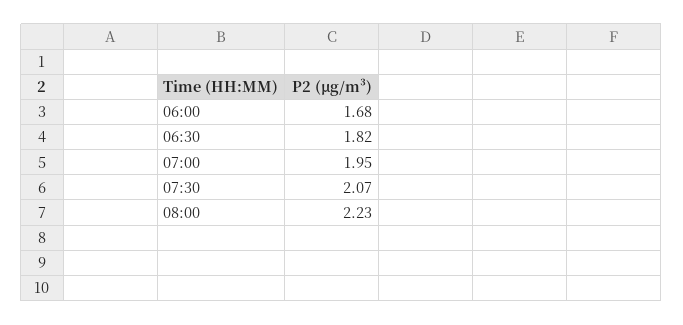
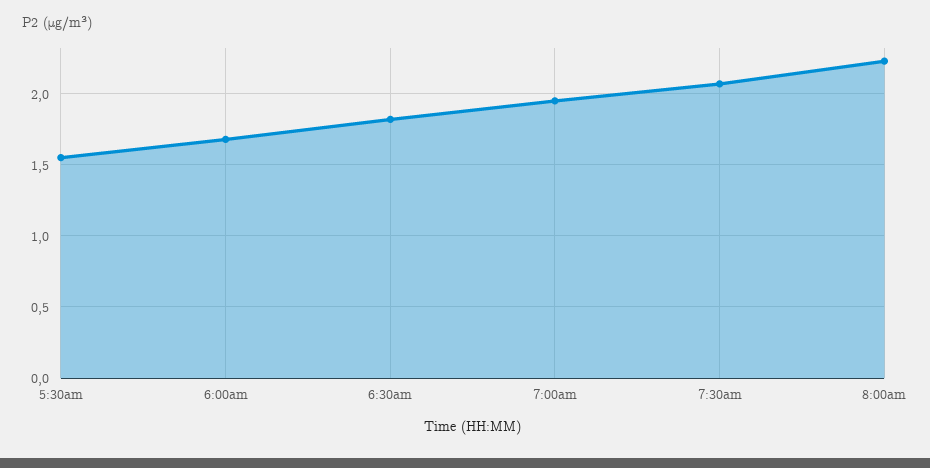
5:30am: none -> 1.55

